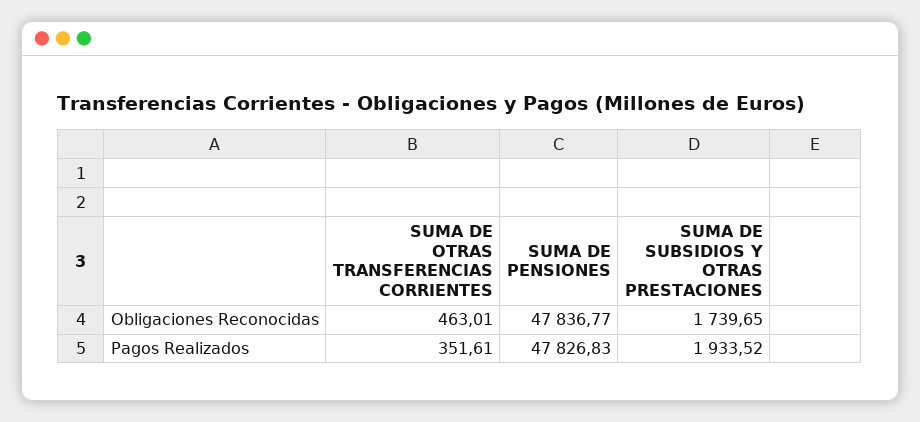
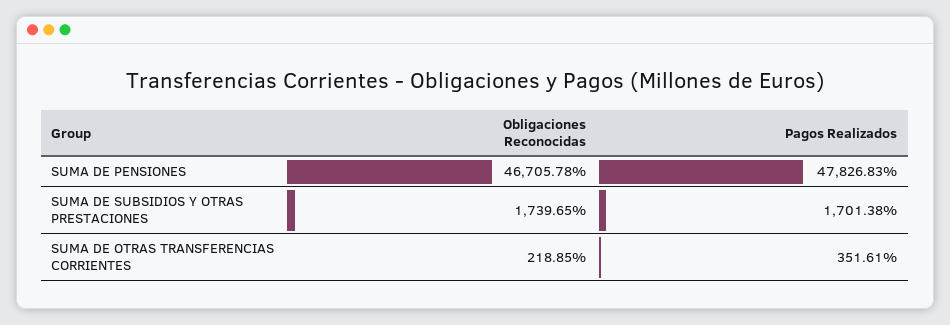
SUMA DE OTRAS TRANSFERENCIAS CORRIENTES, Obligaciones Reconocidas: 463.01 -> 218.85
SUMA DE PENSIONES, Obligaciones Reconocidas: 47836.77 -> 46705.78
SUMA DE SUBSIDIOS Y OTRAS PRESTACIONES, Pagos Realizados: 1933.52 -> 1701.38

